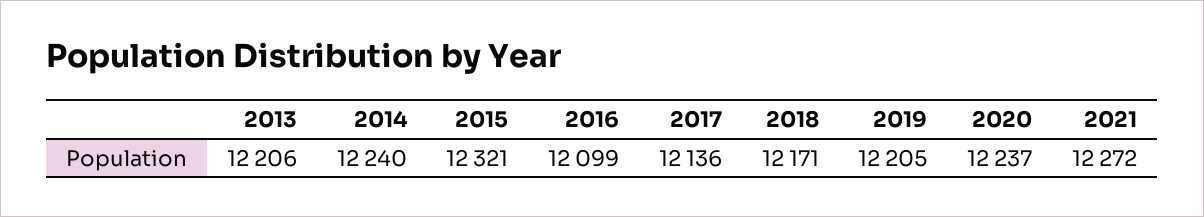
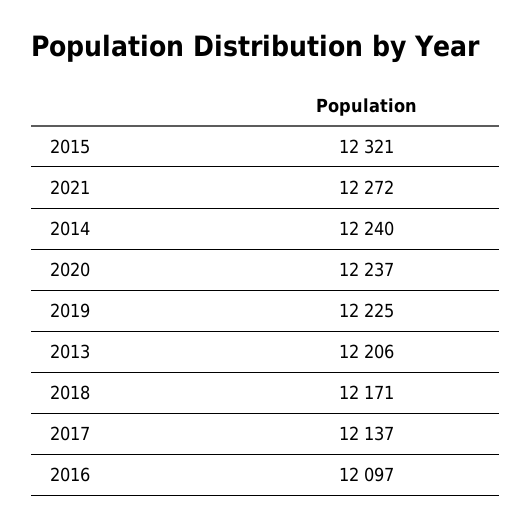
2016: 12099 -> 12097
2017: 12136 -> 12137
2019: 12205 -> 12225

